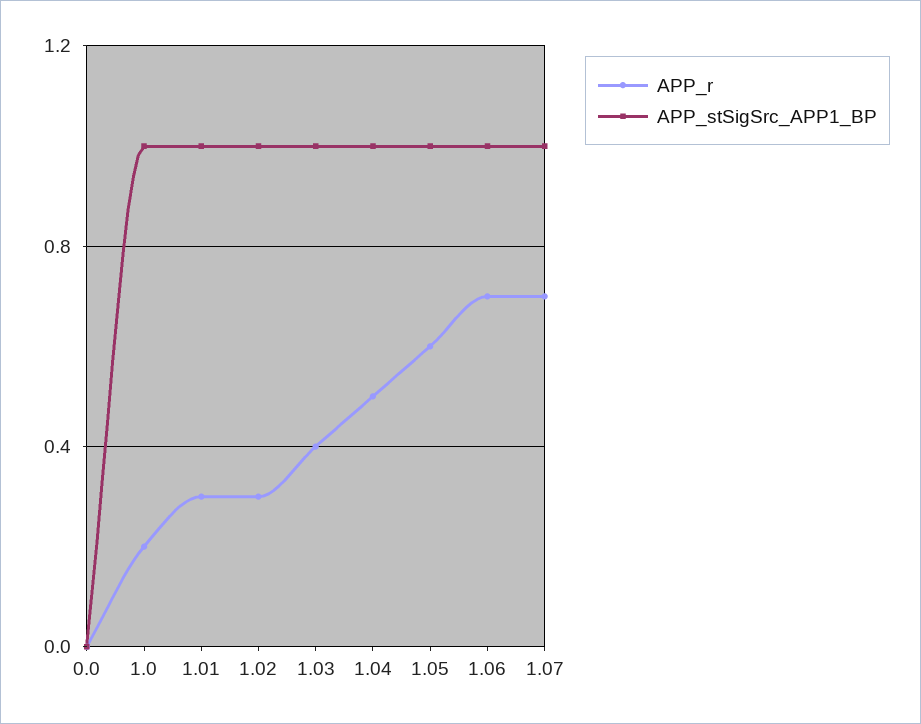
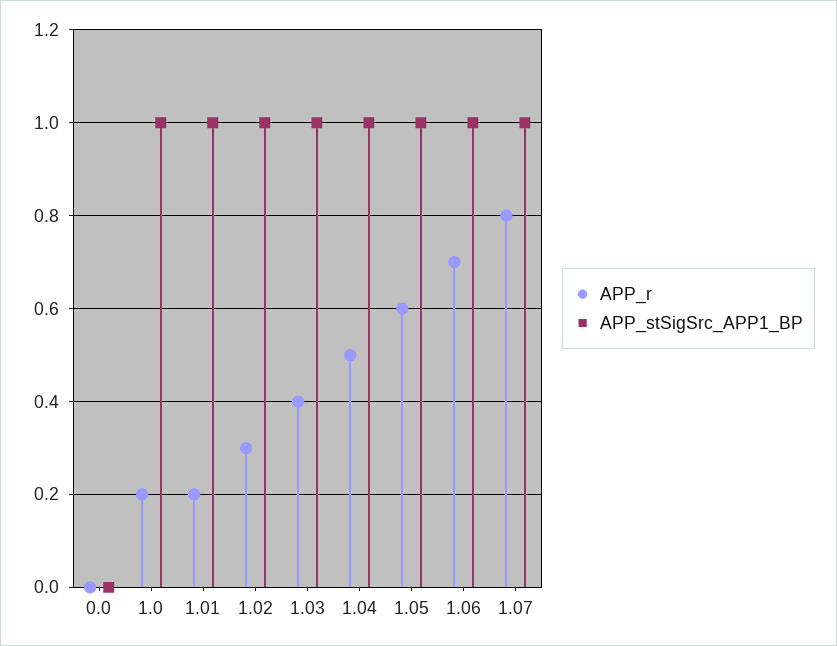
APP_r, 1.01: 0.3 -> 0.2
APP_r, 1.07: 0.7 -> 0.8

